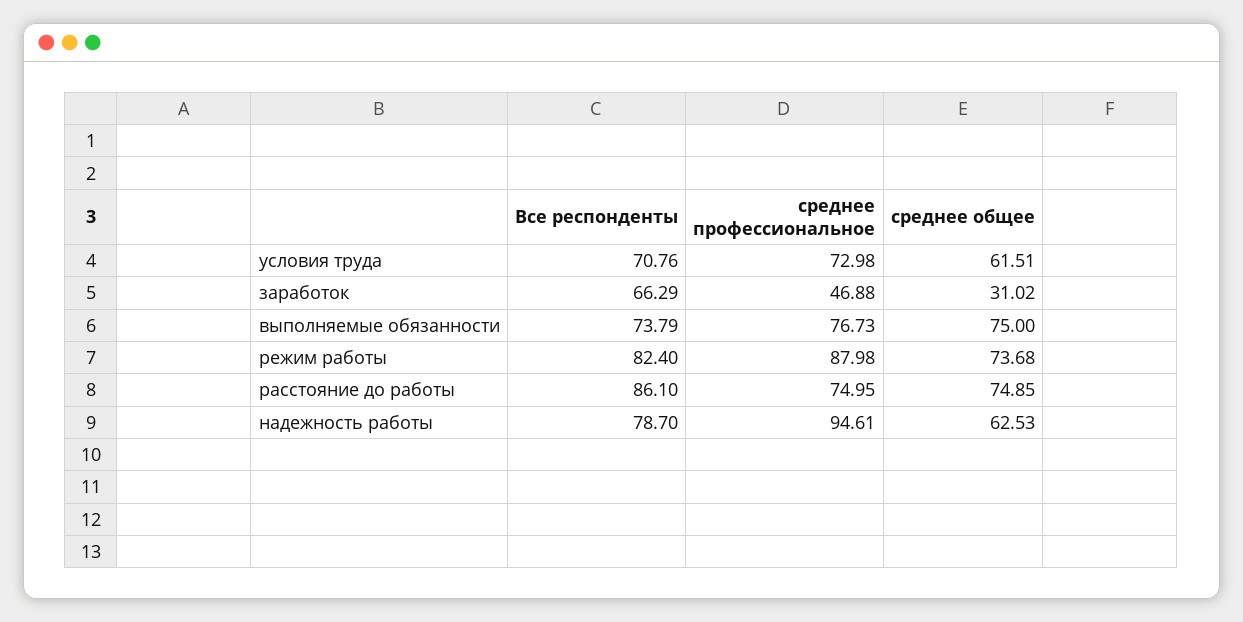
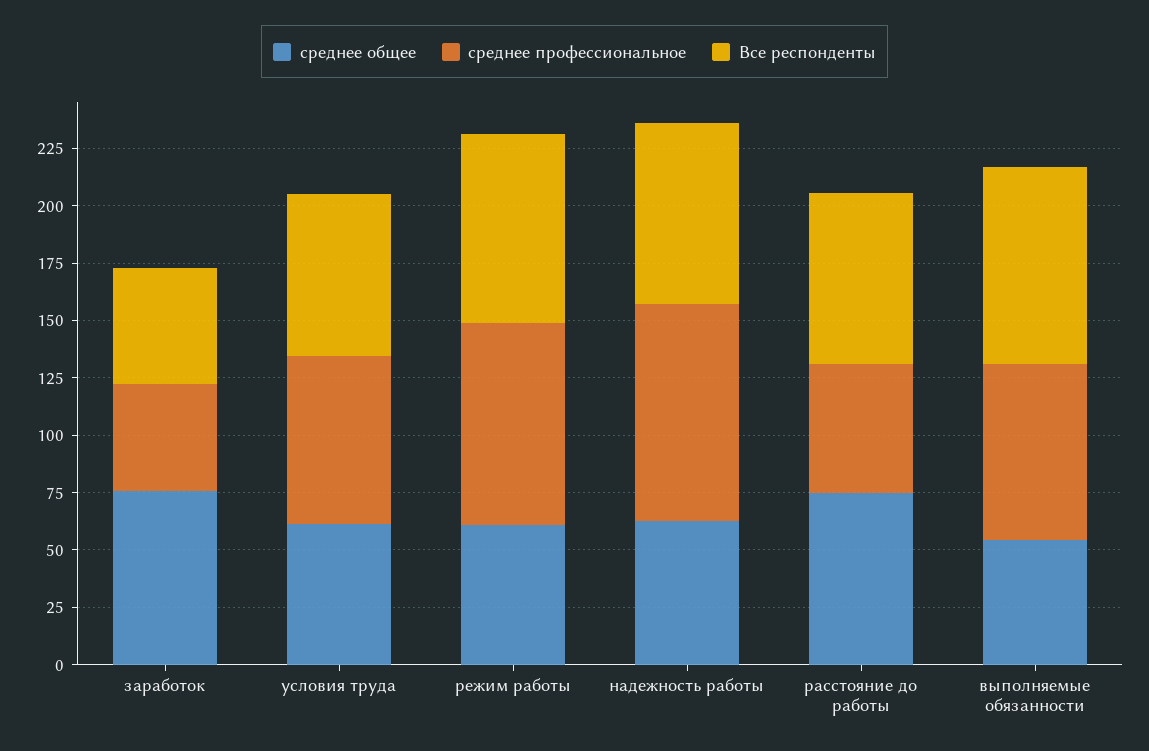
Все респонденты, заработок: 66.29 -> 50
среднее общее, заработок: 31.02 -> 75
Все респонденты, выполняемые обязанности: 73.79 -> 85
среднее общее, выполняемые обязанности: 75 -> 55
среднее общее, режим работы: 73.68 -> 60
Все респонденты, расстояние до работы: 86.1 -> 75
среднее профессиональное, расстояние до работы: 74.95 -> 55

